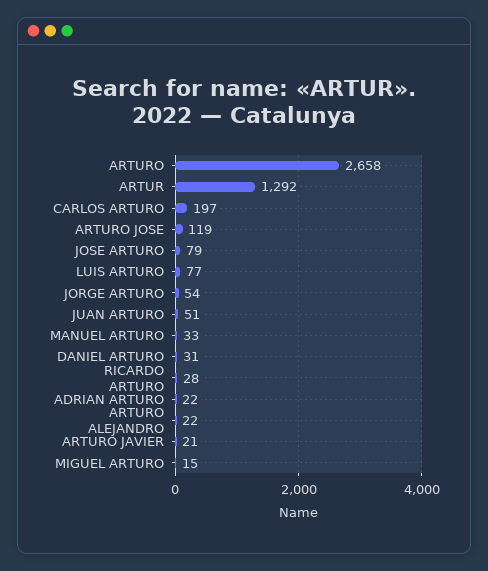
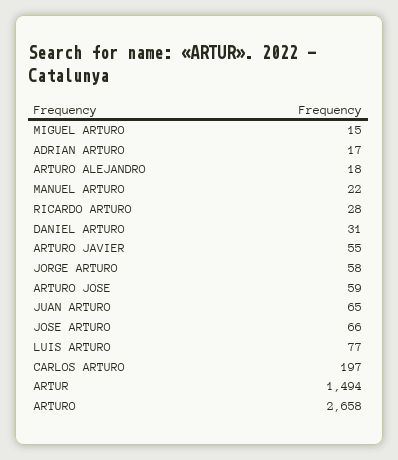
ARTUR: 1292 -> 1494
ARTURO JOSE: 119 -> 59
JOSE ARTURO: 79 -> 66
JORGE ARTURO: 54 -> 58
JUAN ARTURO: 51 -> 65
MANUEL ARTURO: 33 -> 22
ADRIAN ARTURO: 22 -> 17
ARTURO ALEJANDRO: 22 -> 18
ARTURO JAVIER: 21 -> 55

